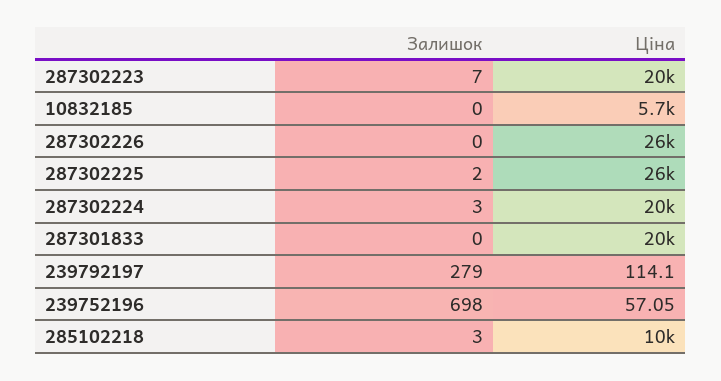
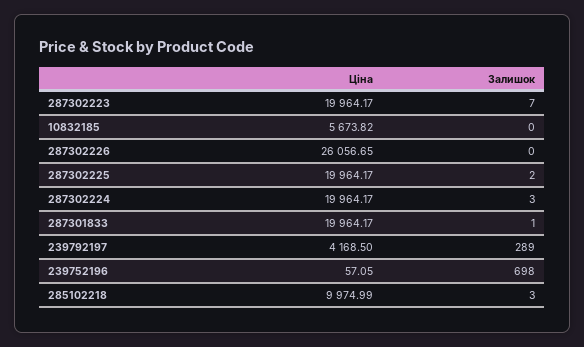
Ціна, 287302225: 26000 -> 19964.17
Залишок, 287301833: 0 -> 1
Залишок, 239792197: 279 -> 289
Ціна, 239792197: 114.1 -> 4168.5

